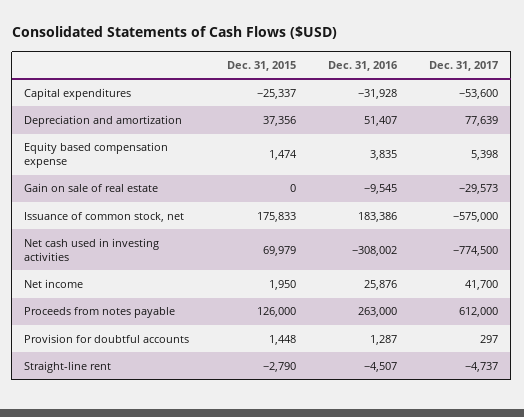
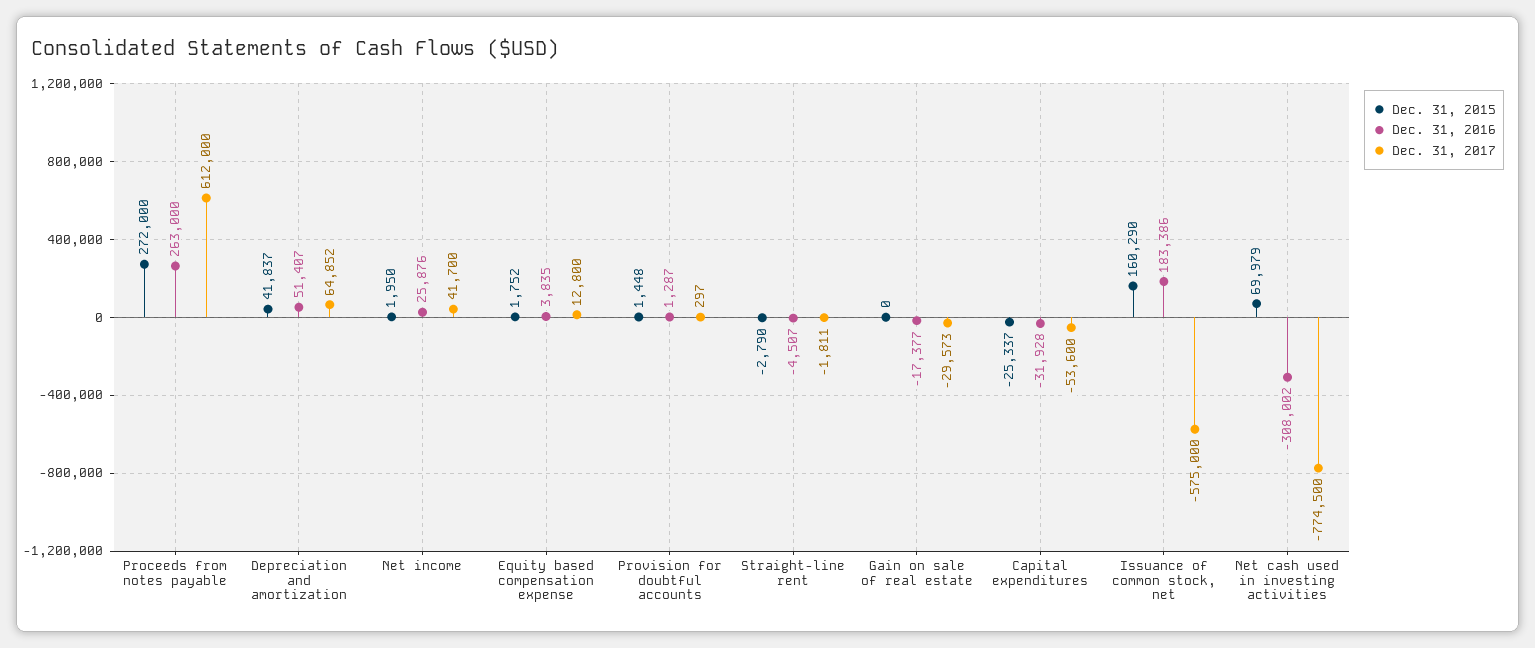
Dec. 31, 2015, Depreciation and amortization: 37356 -> 41837
Dec. 31, 2017, Depreciation and amortization: 77639 -> 64852
Dec. 31, 2015, Equity based compensation expense: 1474 -> 1752
Dec. 31, 2017, Equity based compensation expense: 5398 -> 12800
Dec. 31, 2016, Gain on sale of real estate: -9545 -> -17377
Dec. 31, 2015, Issuance of common stock, net: 175833 -> 160290
Dec. 31, 2015, Proceeds from notes payable: 126000 -> 272000
Dec. 31, 2017, Straight-line rent: -4737 -> -1811

